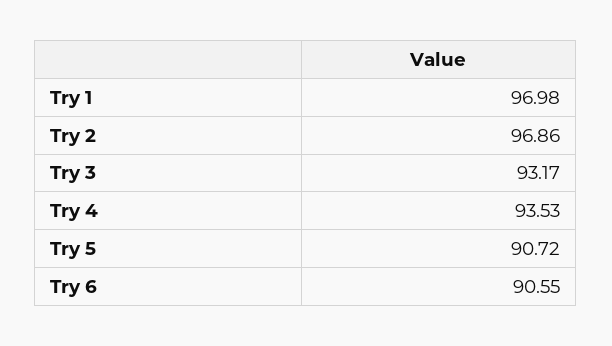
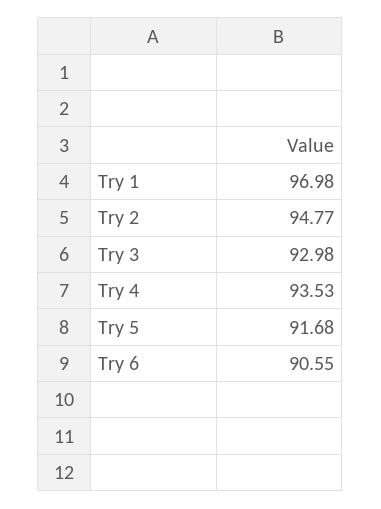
Try 2: 96.86 -> 94.77
Try 3: 93.17 -> 92.98
Try 5: 90.72 -> 91.68

